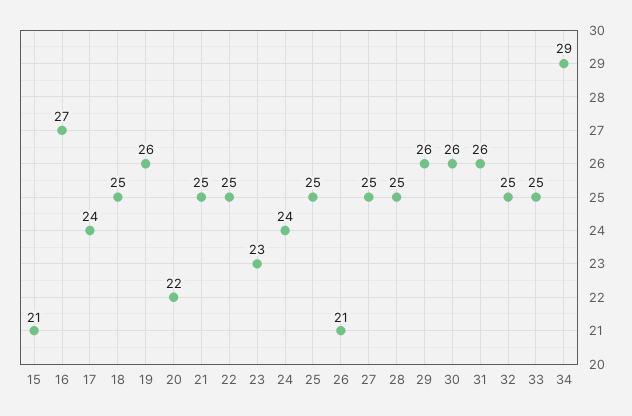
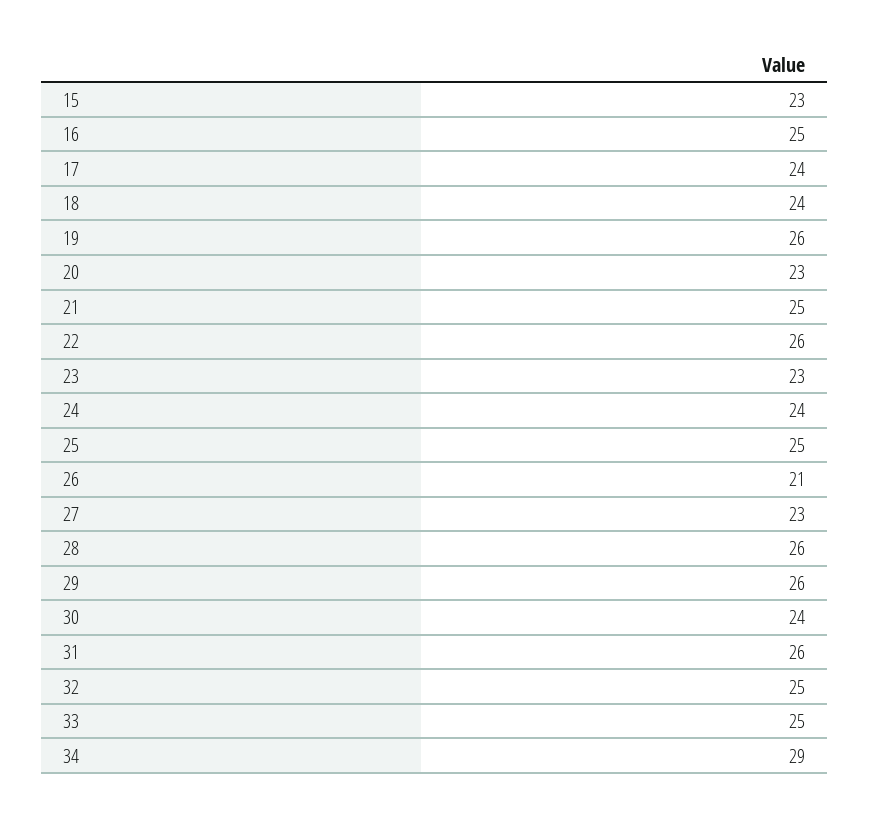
15: 21 -> 23
16: 27 -> 25
18: 25 -> 24
20: 22 -> 23
22: 25 -> 26
27: 25 -> 23
28: 25 -> 26
30: 26 -> 24

